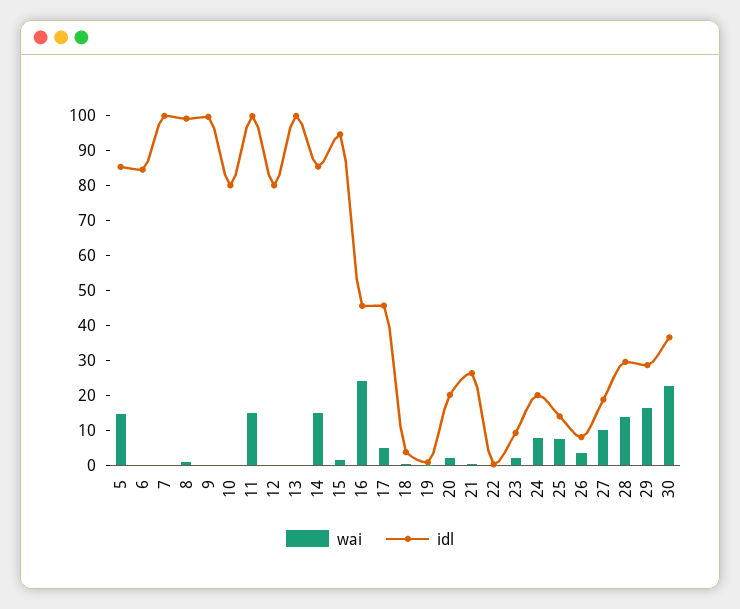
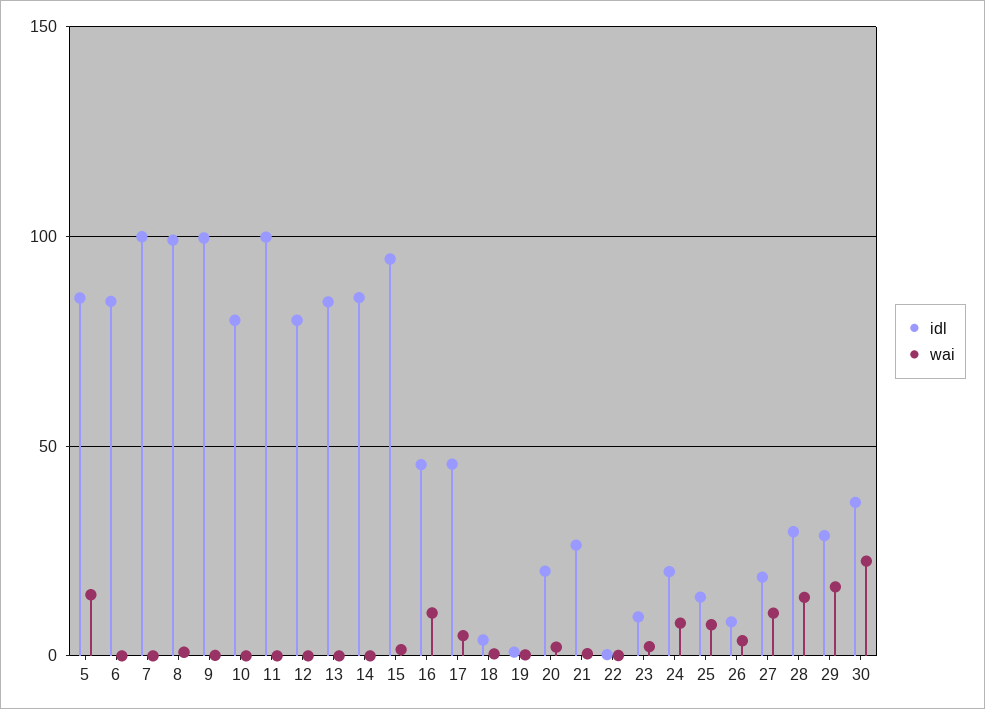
wai, 11: 15 -> 0
idl, 13: 100 -> 85
wai, 14: 15 -> 0
wai, 16: 25 -> 10

